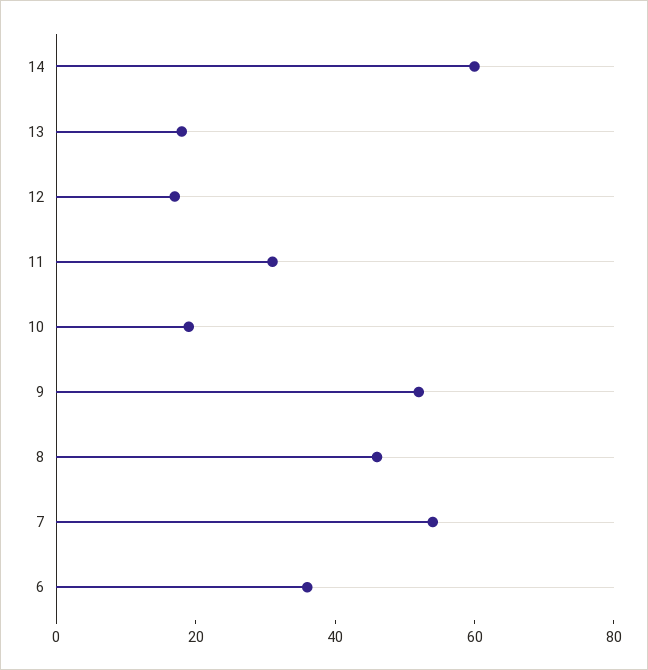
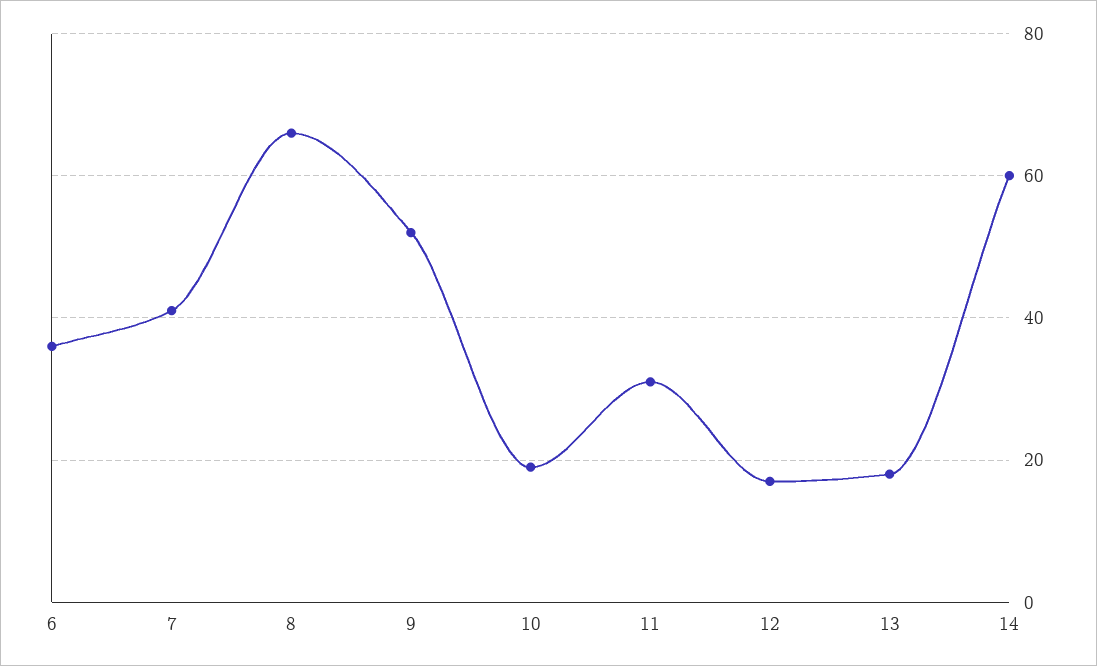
8: 45 -> 65
7: 55 -> 40

